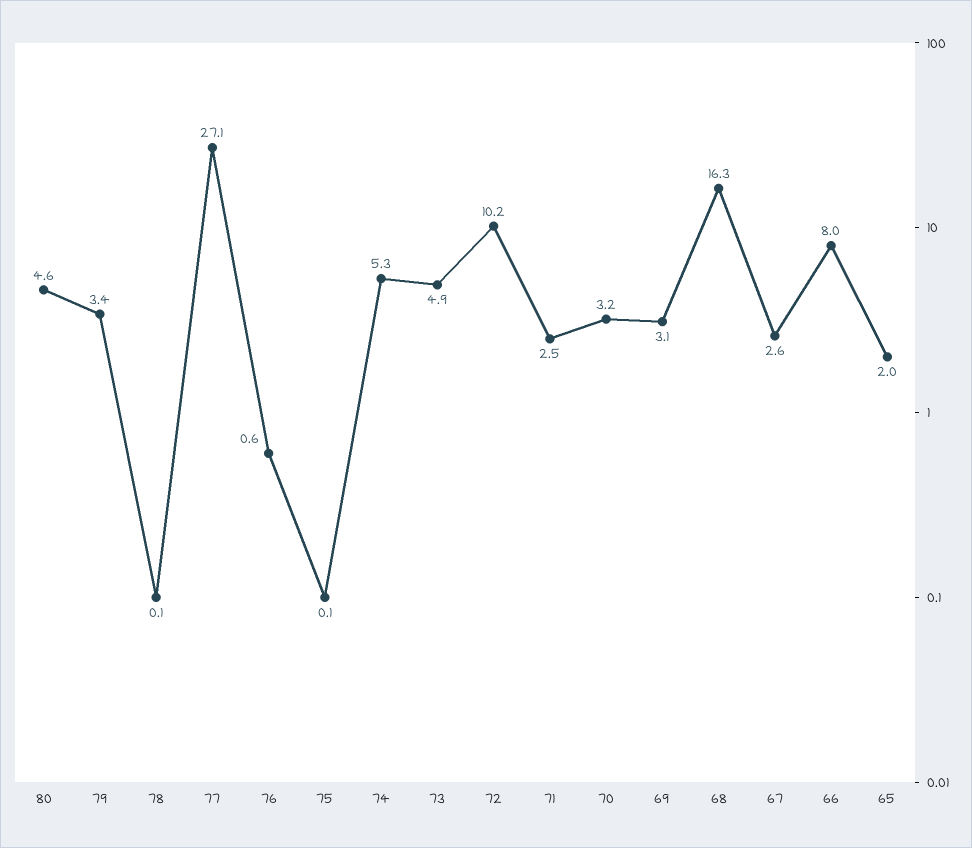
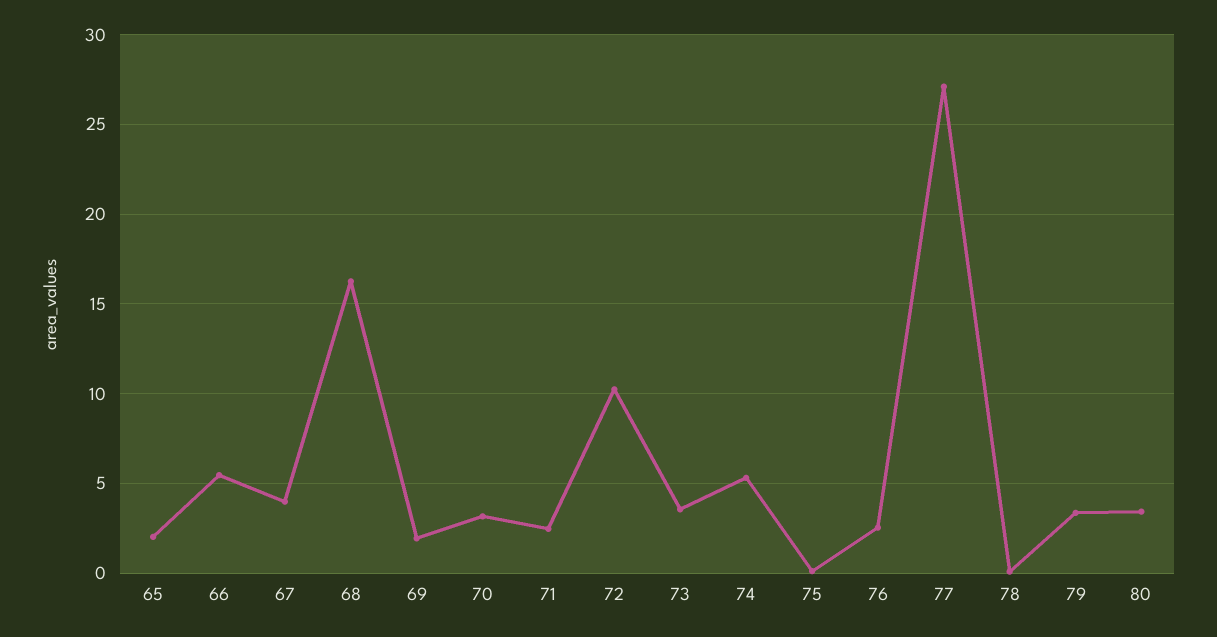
80: 4.6 -> 3.5
76: 0.6 -> 2.5
73: 4.9 -> 3.5
69: 3.1 -> 2
67: 2.6 -> 4
66: 8 -> 5.5

